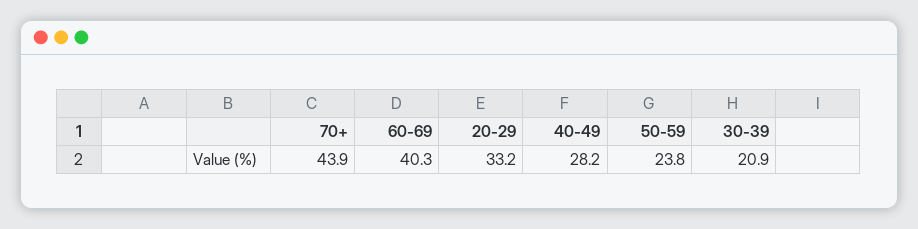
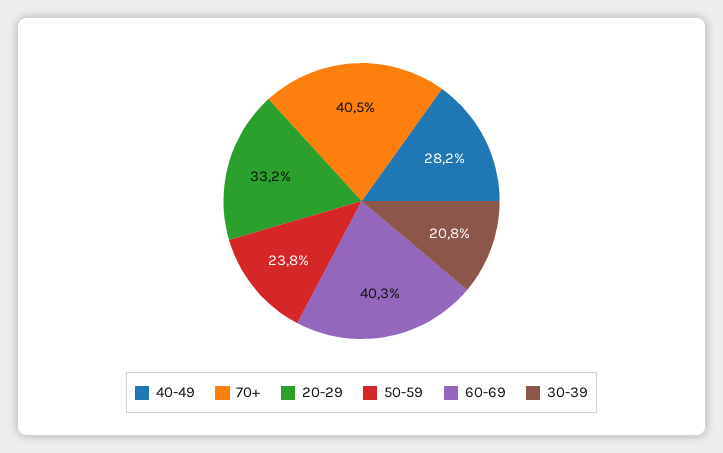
70+: 43.9 -> 40.5
30-39: 20.9 -> 20.8

